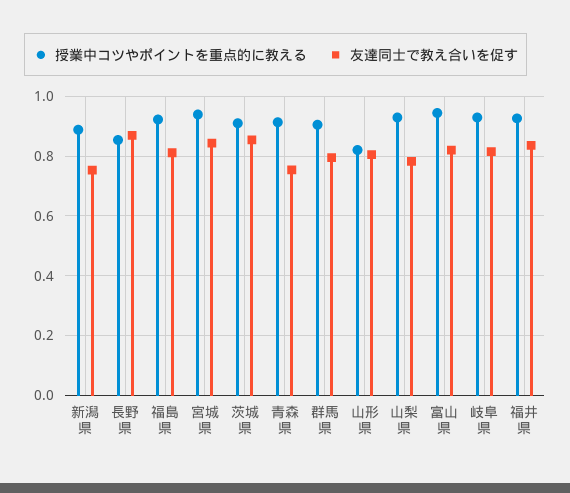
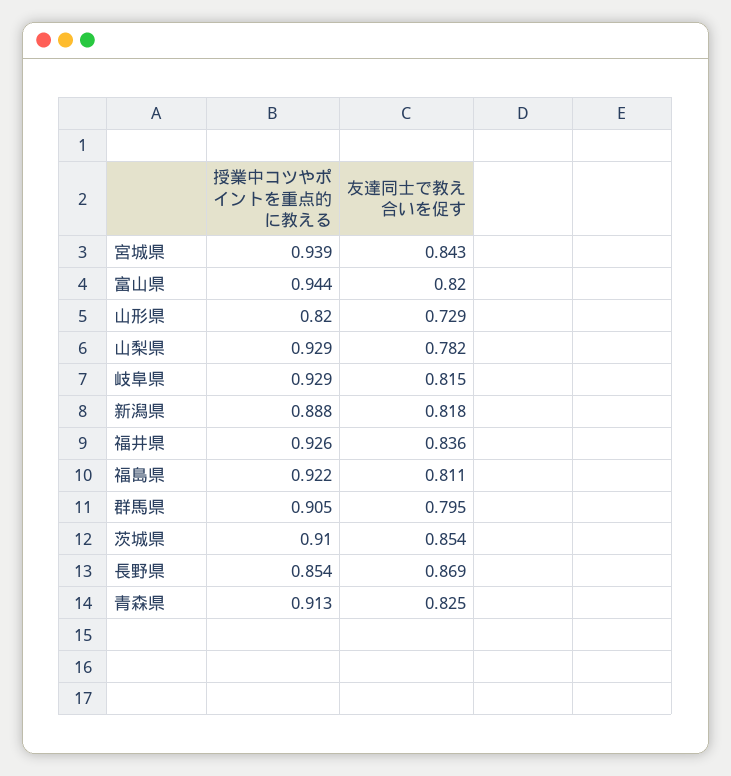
友達同士で教え合いを促す, 新潟県: 0.75 -> 0.818
友達同士で教え合いを促す, 青森県: 0.75 -> 0.825
友達同士で教え合いを促す, 山形県: 0.8 -> 0.729

